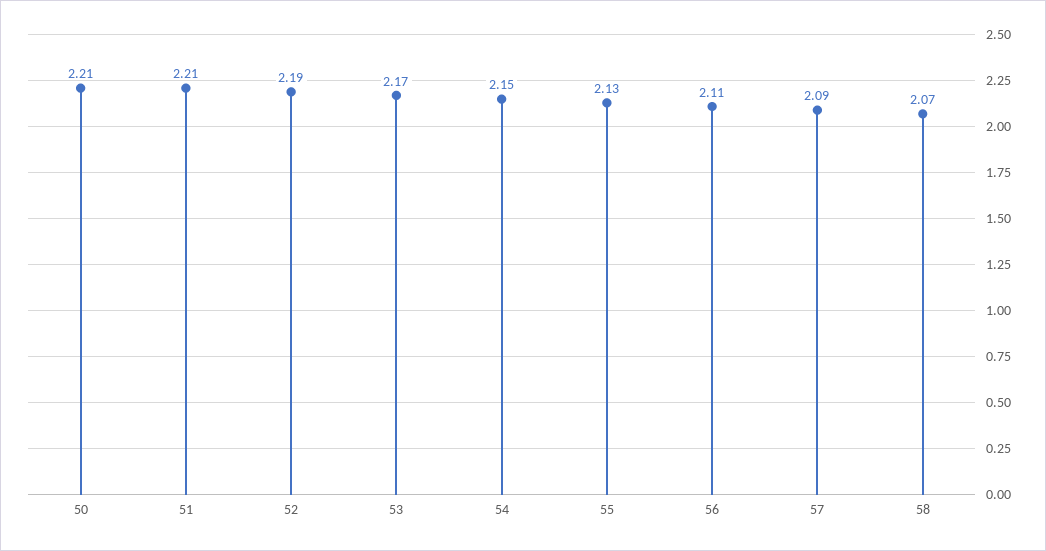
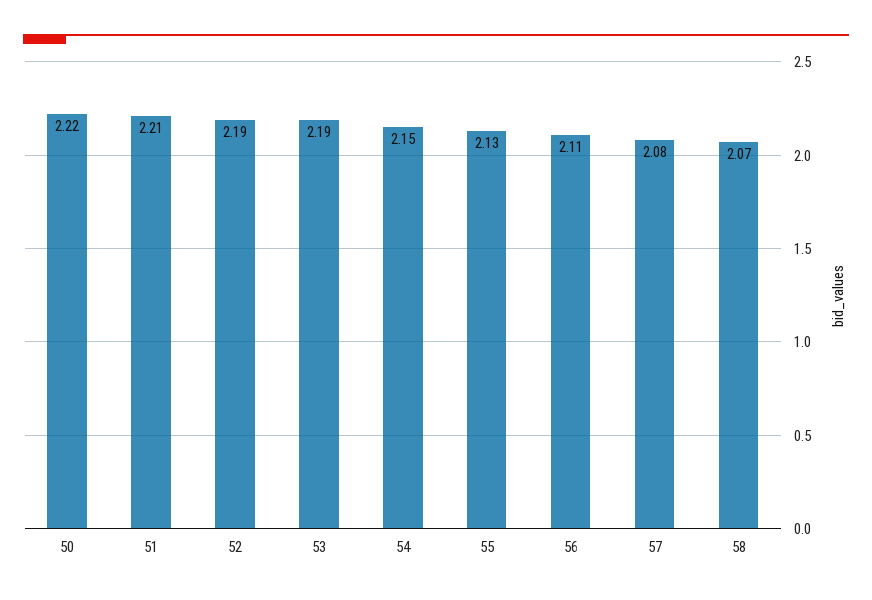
50: 2.21 -> 2.22
53: 2.17 -> 2.19
57: 2.09 -> 2.08

